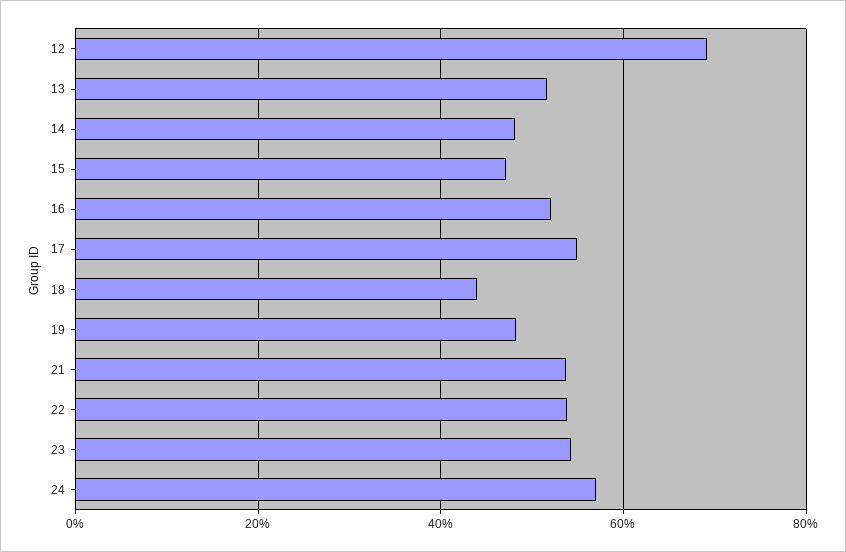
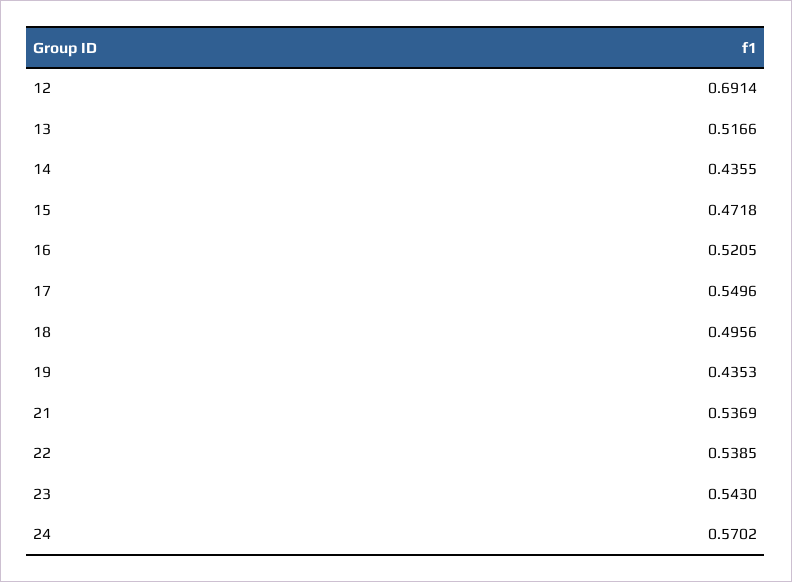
14: 0.48 -> 0.4355
18: 0.44 -> 0.4956
19: 0.48 -> 0.4353

